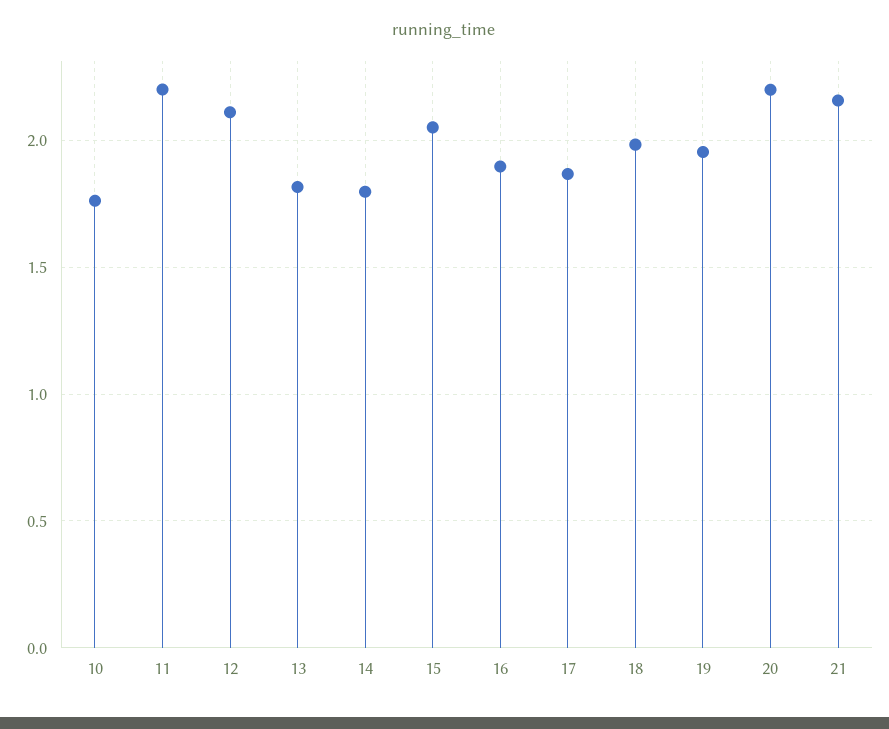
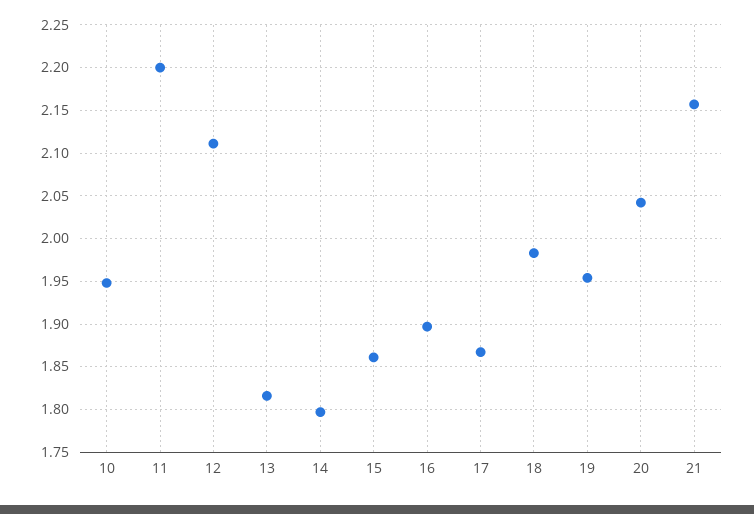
10: 1.75 -> 1.95
15: 2.05 -> 1.86
20: 2.2 -> 2.04

